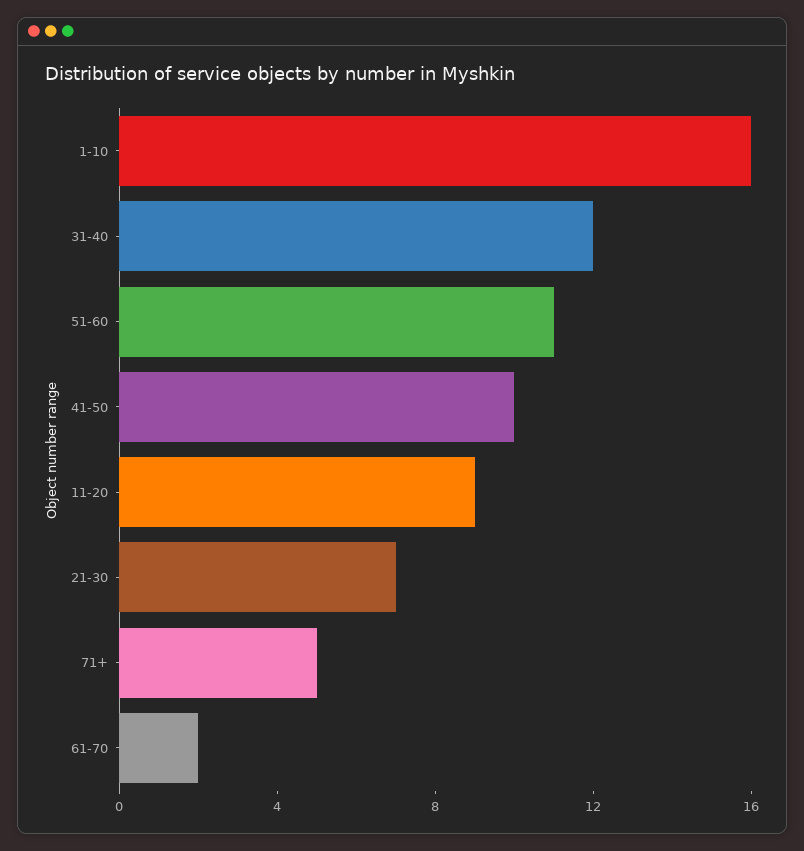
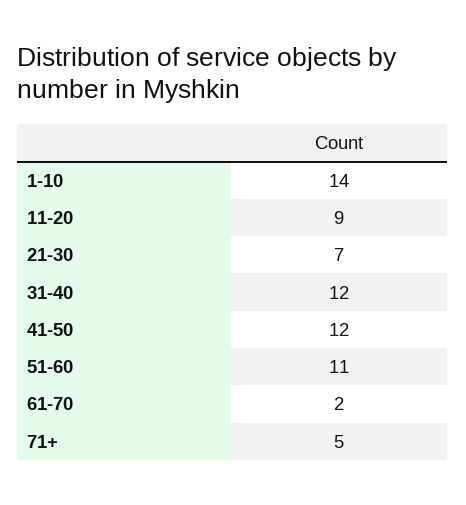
1-10: 16 -> 14
41-50: 10 -> 12

